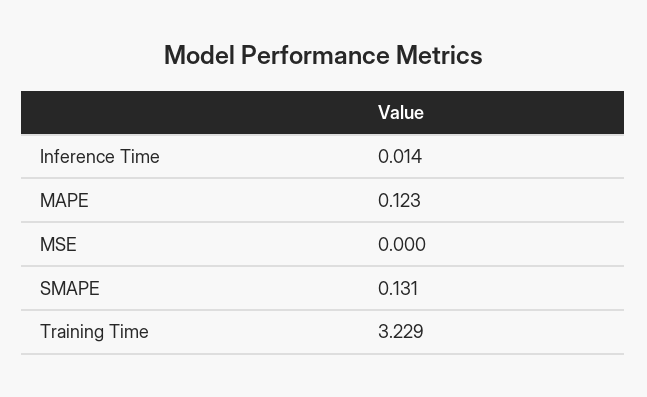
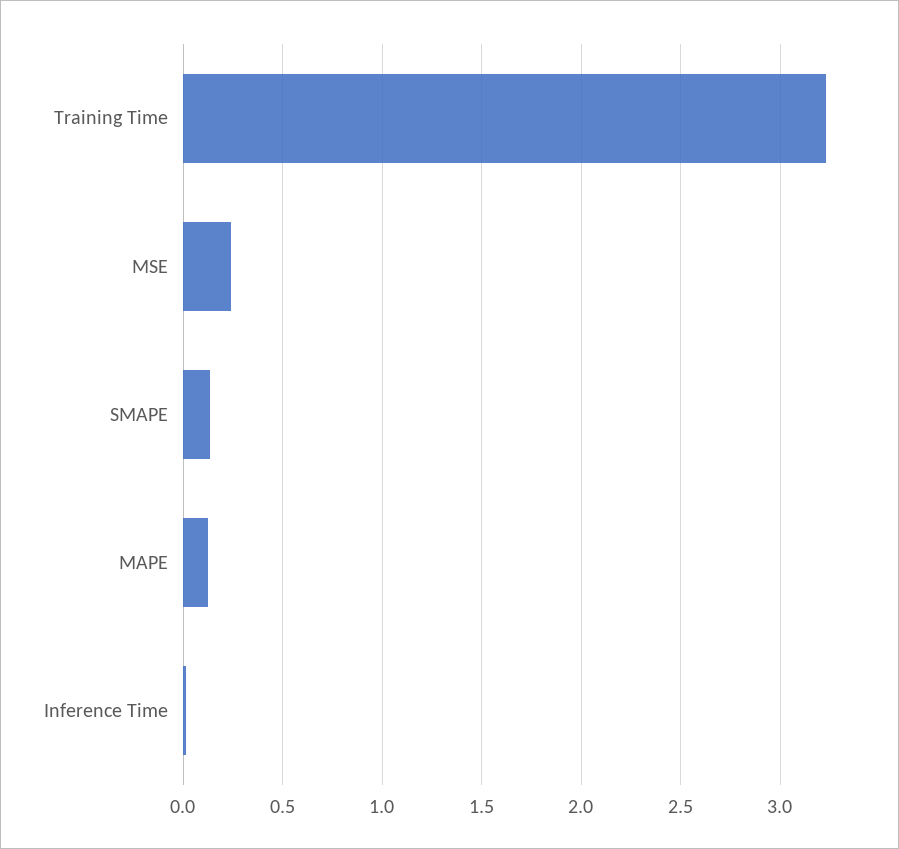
MSE: 0 -> 0.25

